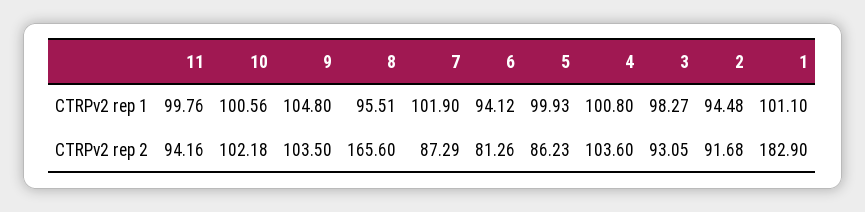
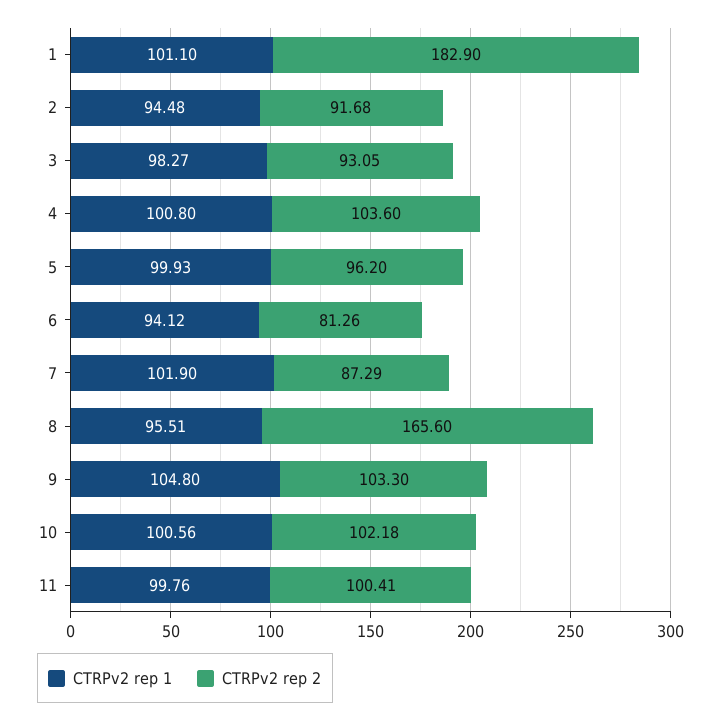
CTRPv2 rep 2, 11: 94.16 -> 100.41
CTRPv2 rep 2, 9: 103.5 -> 103.3
CTRPv2 rep 2, 5: 86.23 -> 96.2

